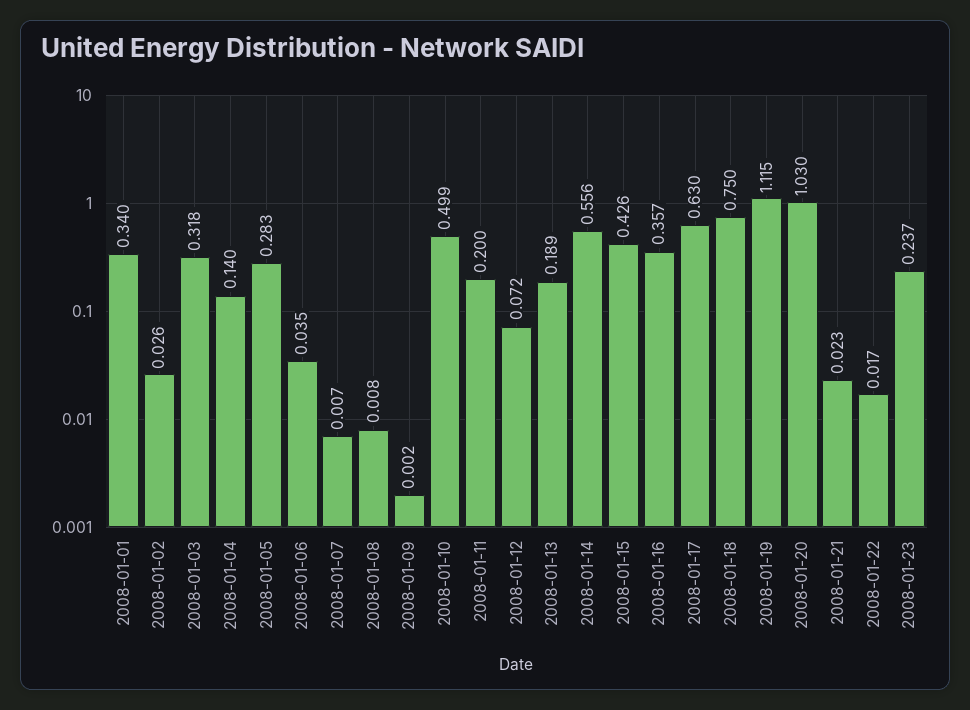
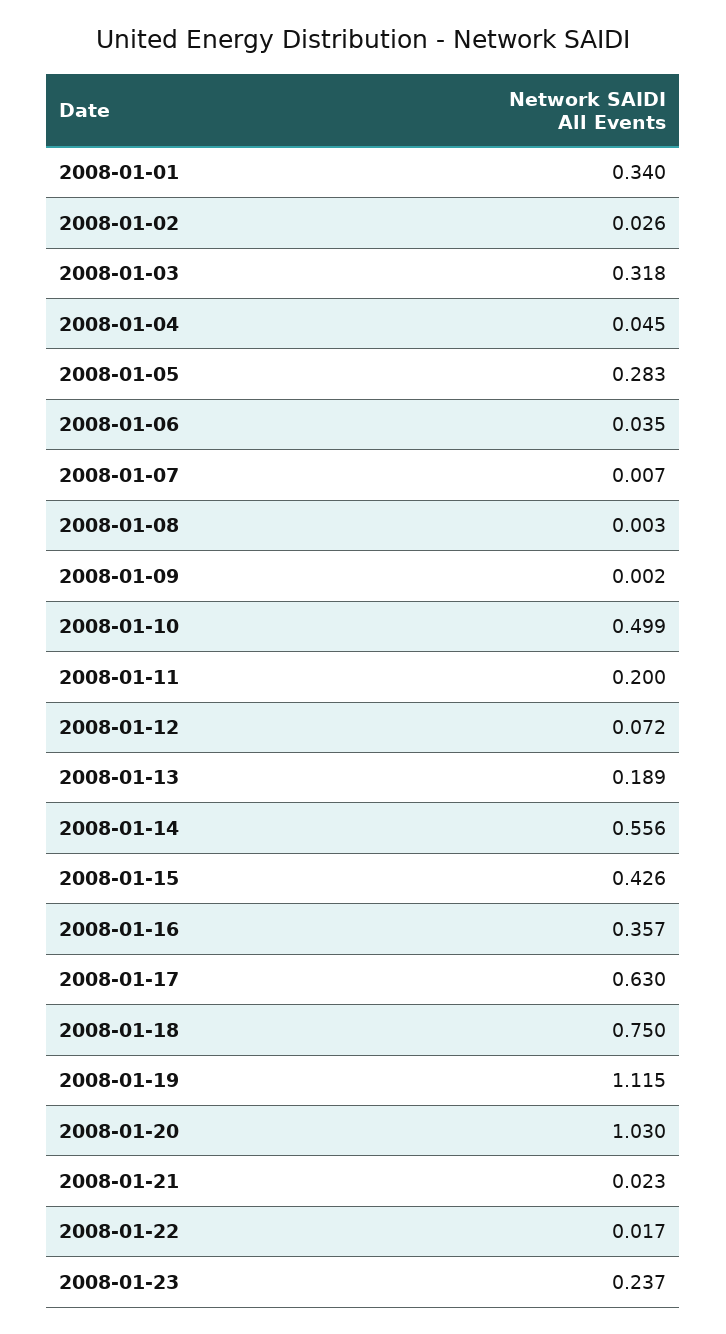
2008-01-04: 0.14 -> 0.045
2008-01-08: 0.008 -> 0.003

